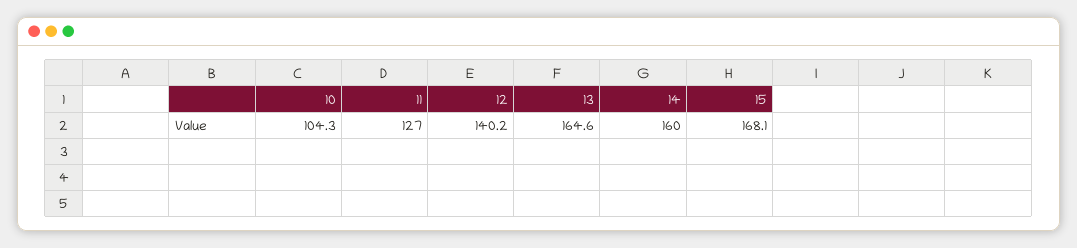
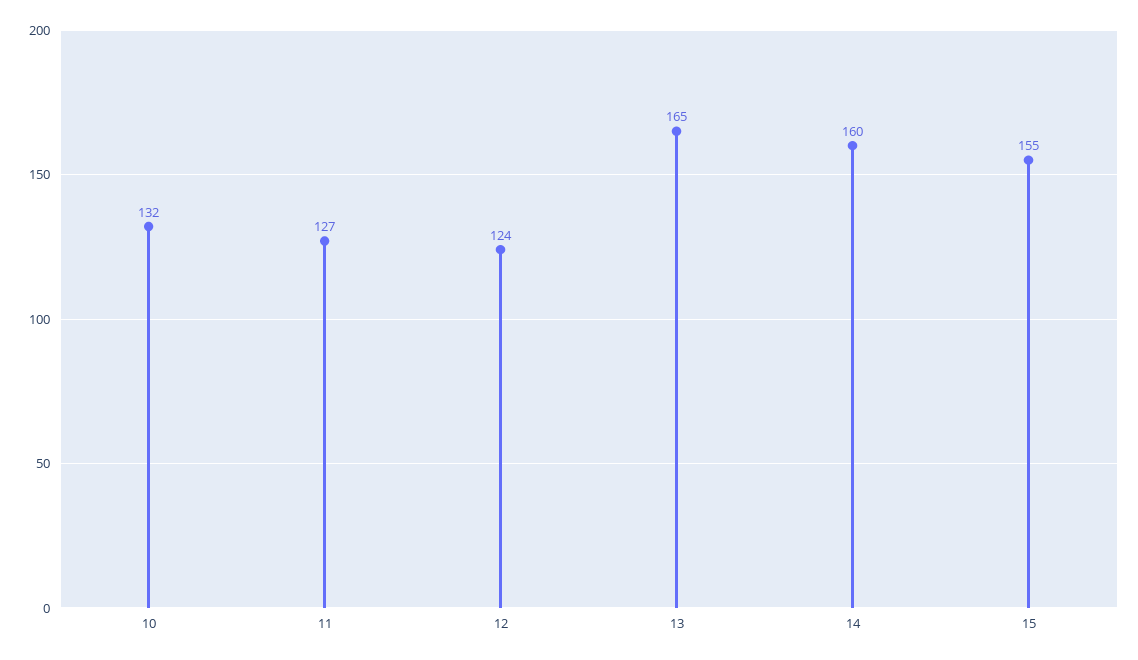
10: 104.3 -> 132
12: 140.2 -> 124
15: 168.1 -> 155

